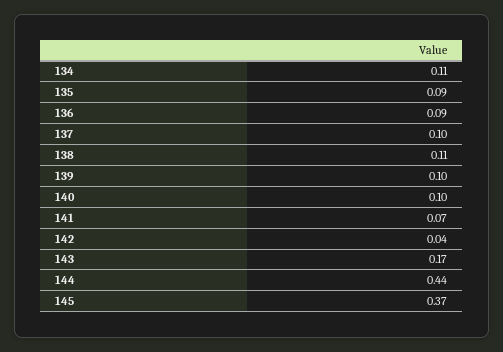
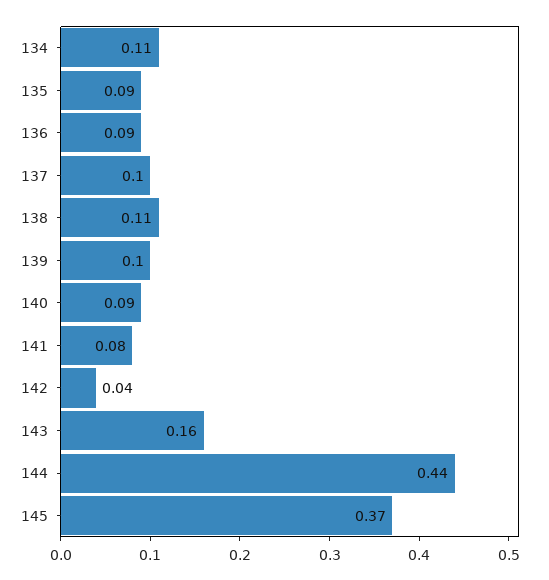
140: 0.1 -> 0.09
141: 0.07 -> 0.08
143: 0.17 -> 0.16

